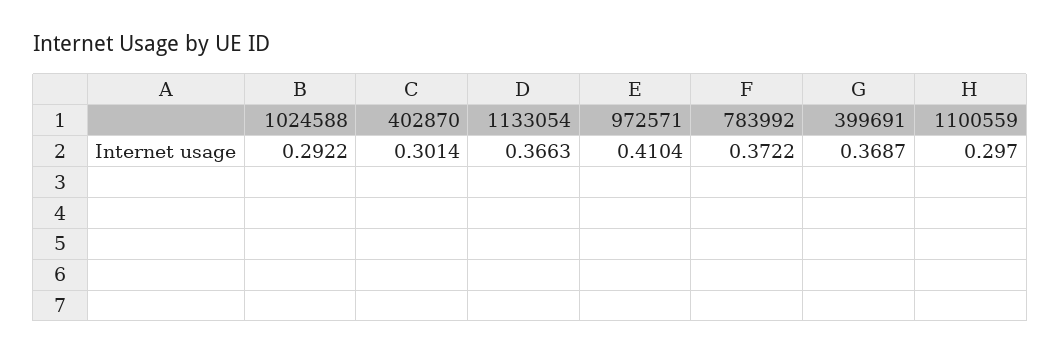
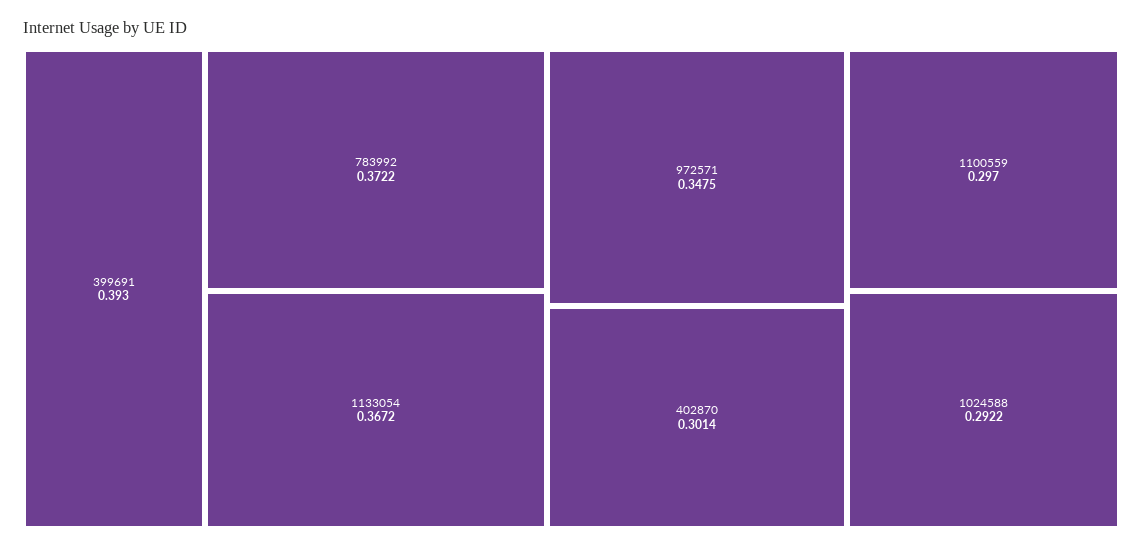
1133054: 0.3663 -> 0.3672
972571: 0.4104 -> 0.3475
399691: 0.3687 -> 0.393

